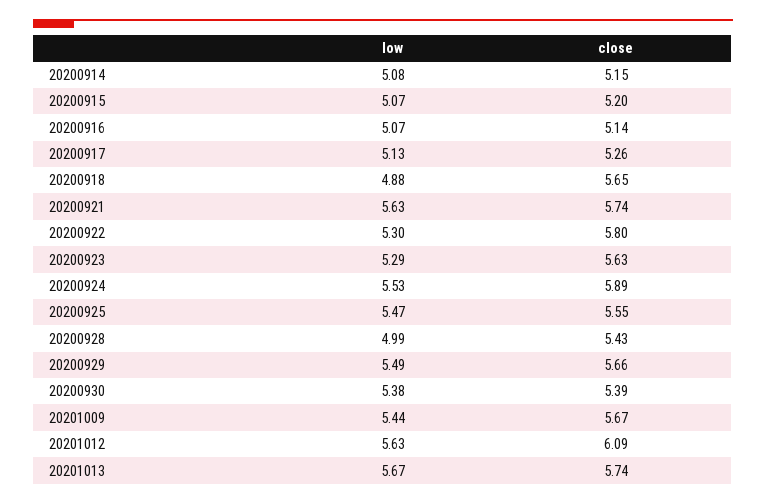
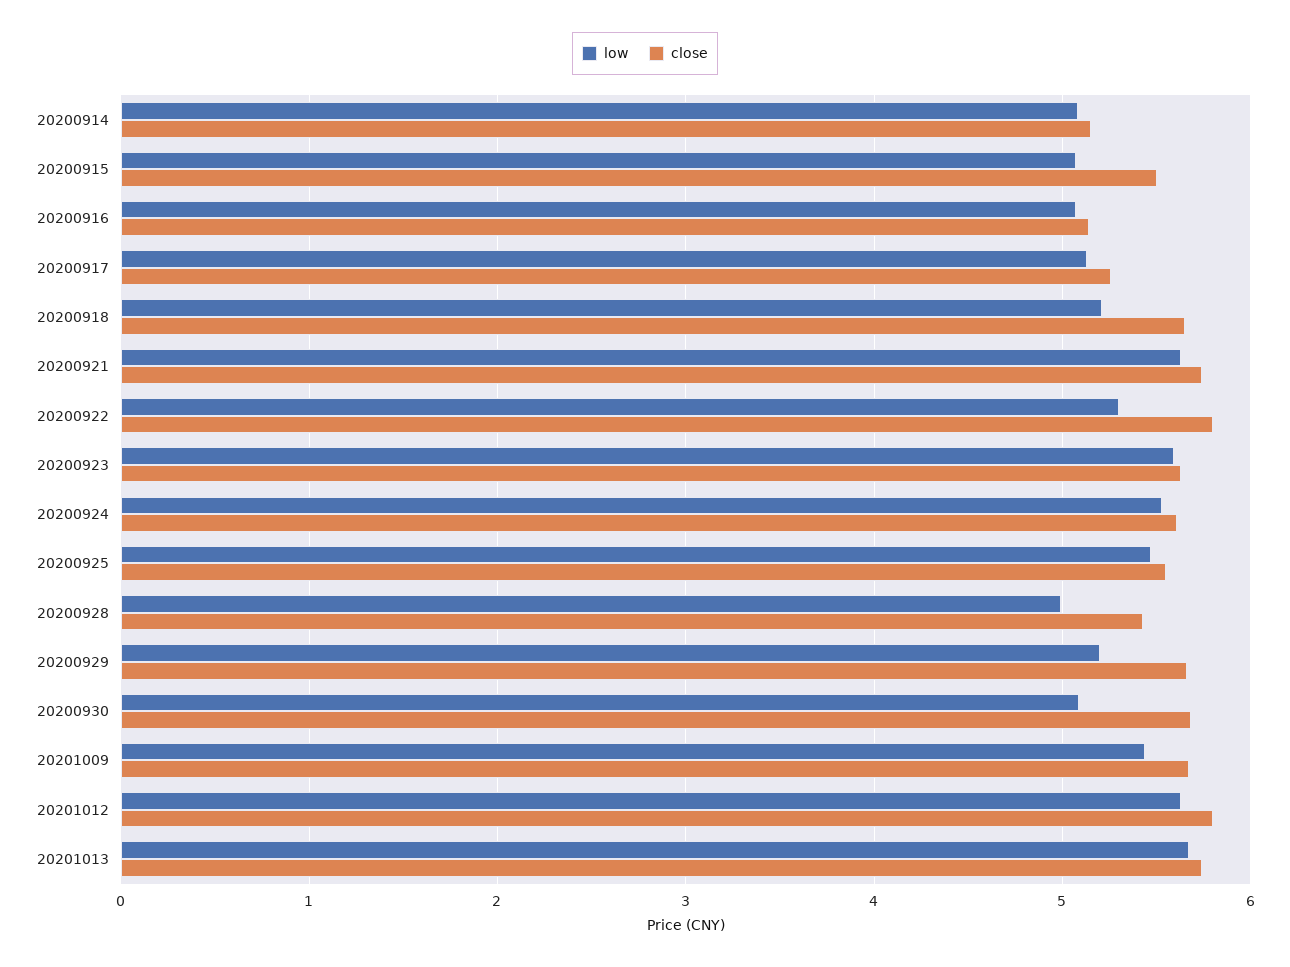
close, 20200915: 5.2 -> 5.5
low, 20200918: 4.88 -> 5.2
low, 20200923: 5.29 -> 5.6
close, 20200924: 5.89 -> 5.6
low, 20200929: 5.49 -> 5.2
low, 20200930: 5.38 -> 5.1
close, 20200930: 5.39 -> 5.7
close, 20201012: 6.09 -> 5.8

